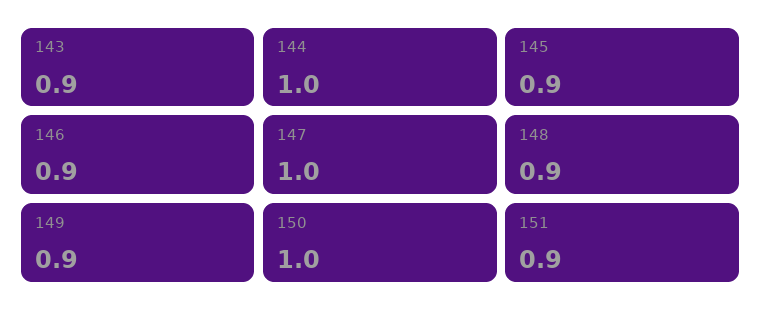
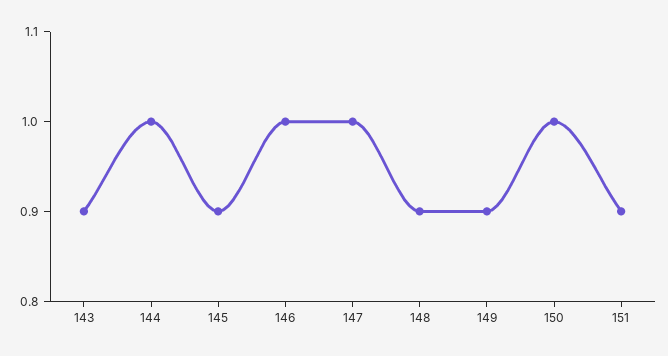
146: 0.9 -> 1

